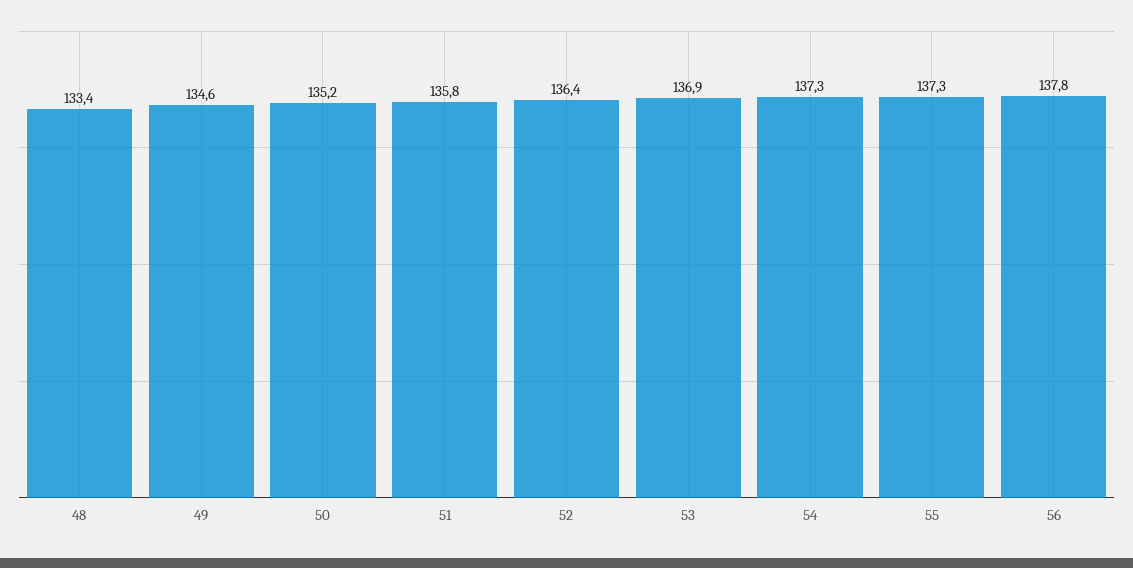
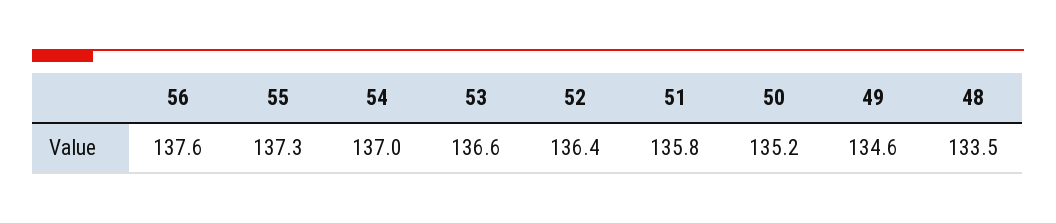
48: 133.4 -> 133.5
53: 136.9 -> 136.6
54: 137.3 -> 137
56: 137.8 -> 137.6

